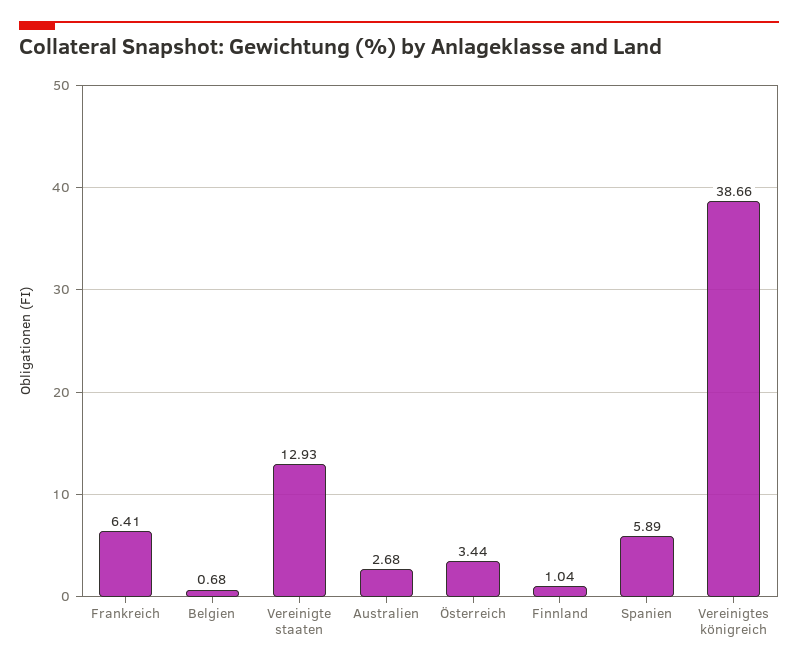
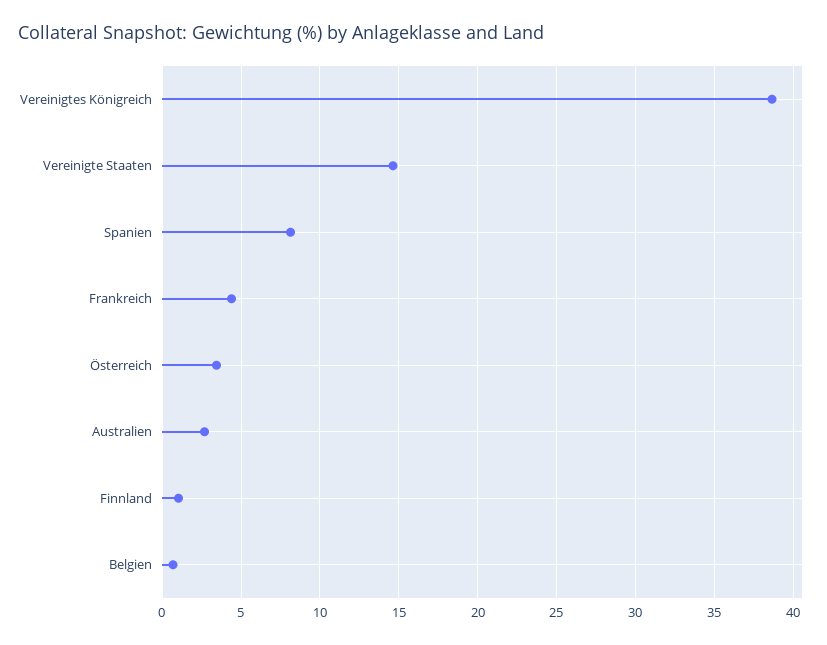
Frankreich: 6.41 -> 4.5
Vereinigte staaten: 12.93 -> 14.5
Spanien: 5.89 -> 8

